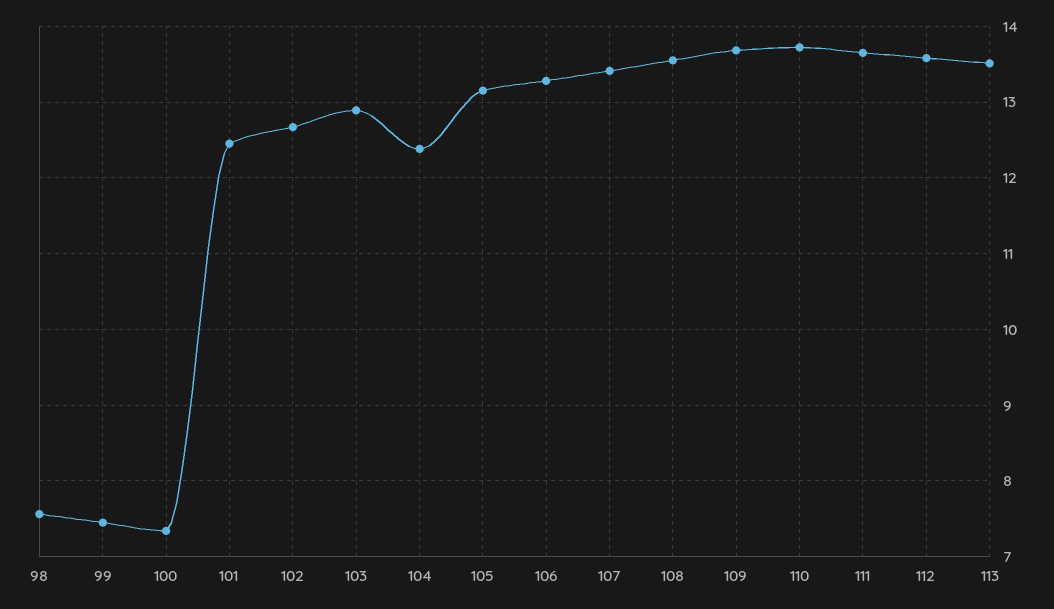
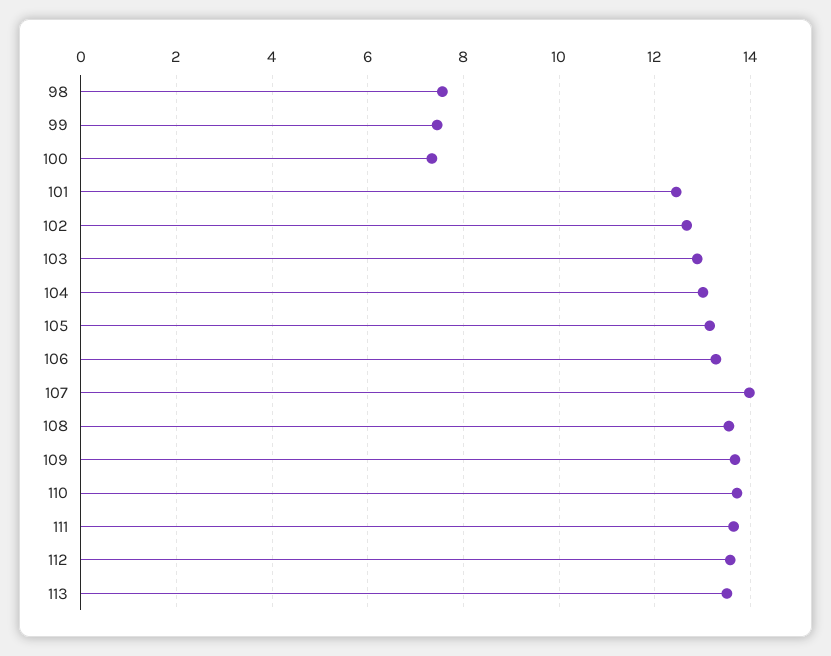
104: 12.4 -> 13
107: 13.4 -> 14

